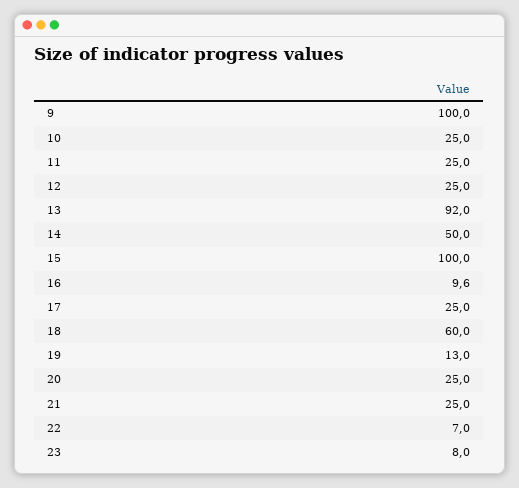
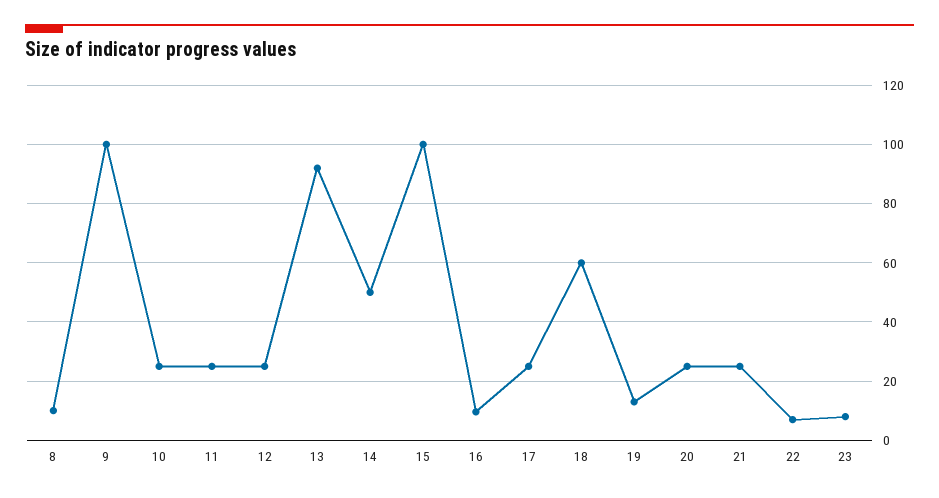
8: none -> 10

